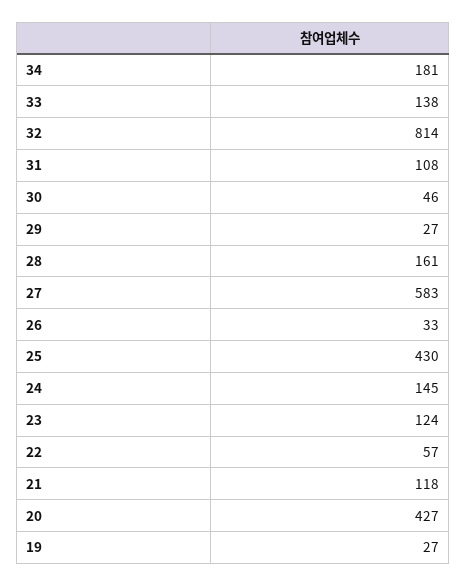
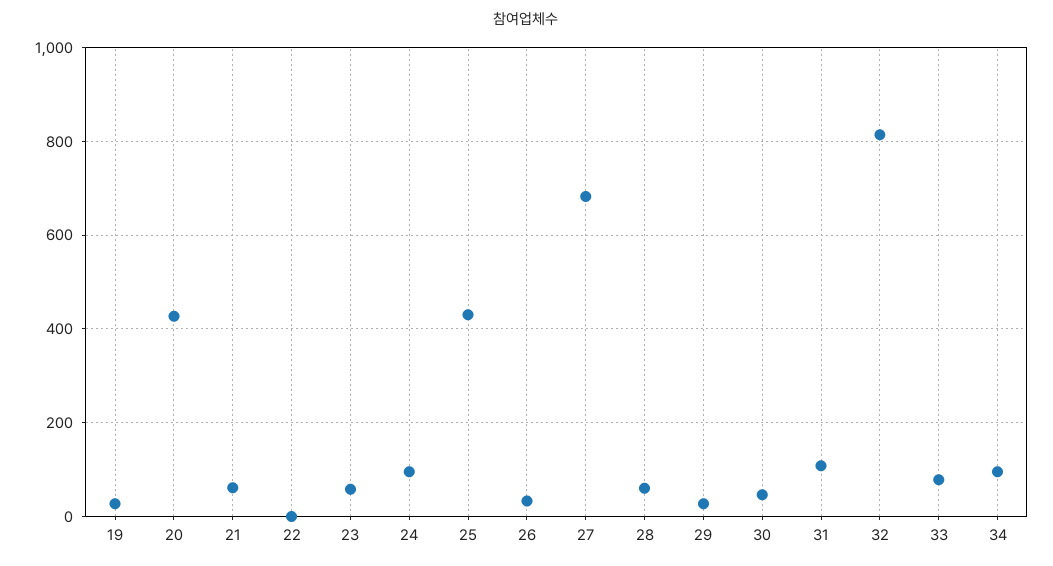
34: 181 -> 100
33: 138 -> 80
28: 161 -> 60
27: 583 -> 680
24: 145 -> 100
23: 124 -> 60
22: 57 -> 0
21: 118 -> 60

